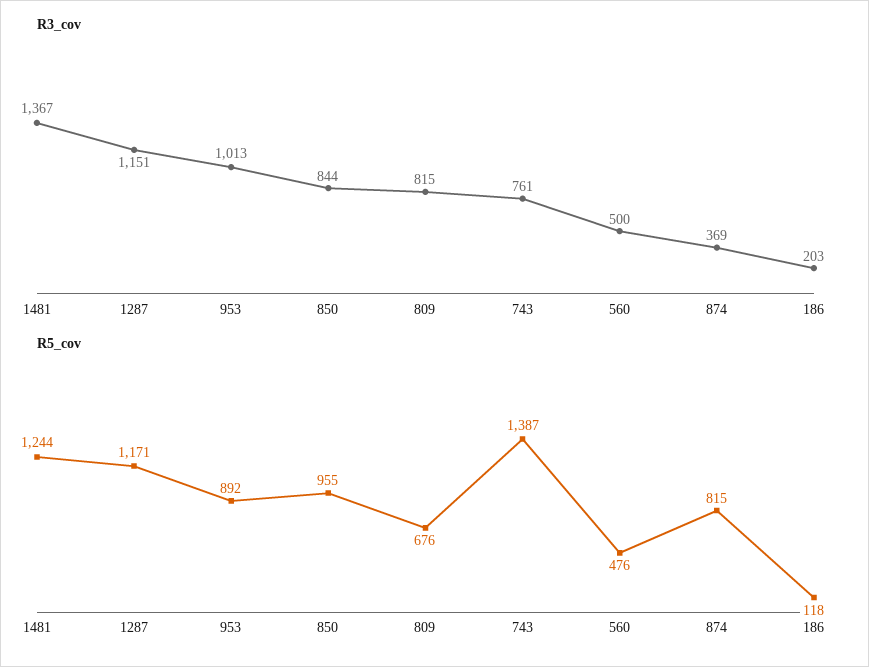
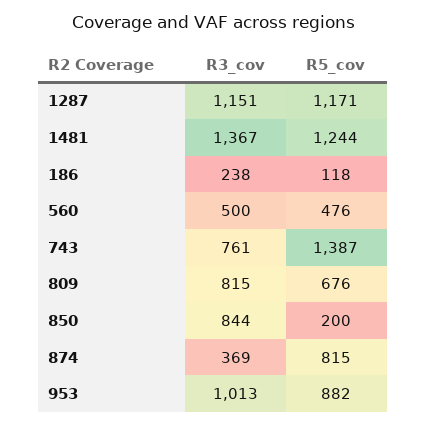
R3_cov, 186: 203 -> 238
R5_cov, 953: 892 -> 882
R5_cov, 850: 955 -> 200

